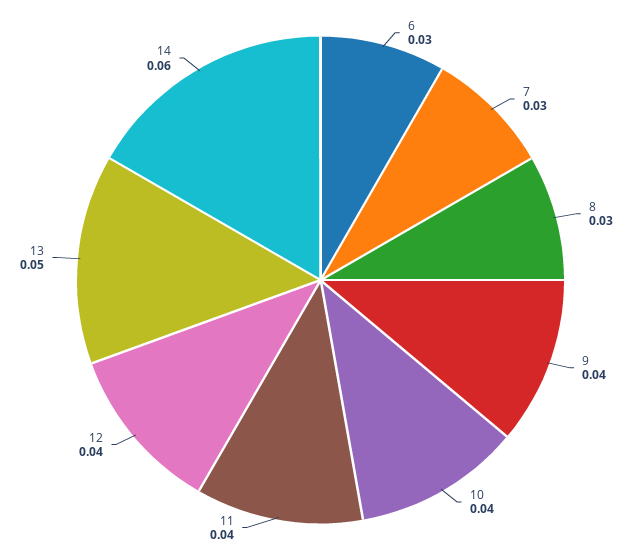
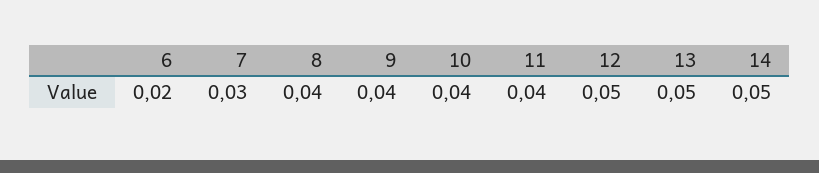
6: 0.03 -> 0.02
8: 0.03 -> 0.04
12: 0.04 -> 0.05
14: 0.06 -> 0.05

